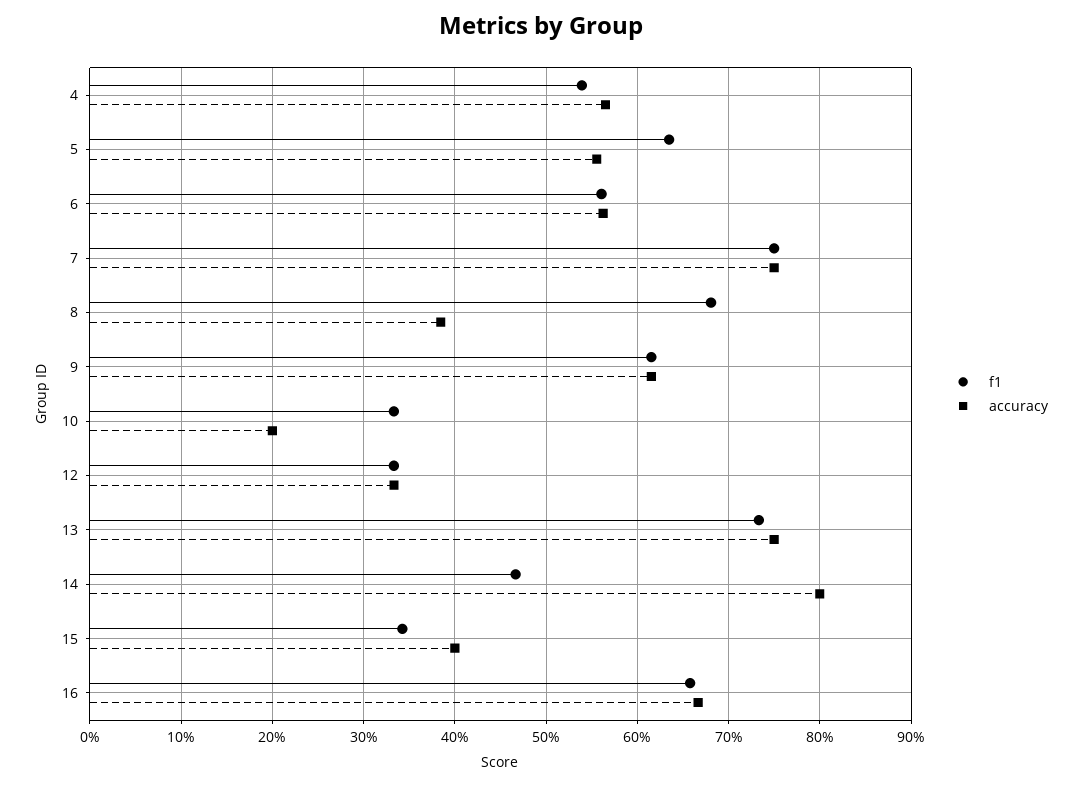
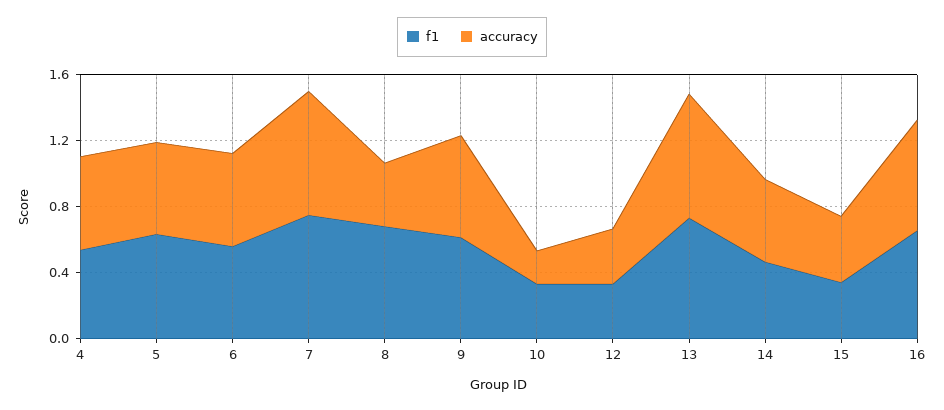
accuracy, 14: 0.8 -> 0.5

